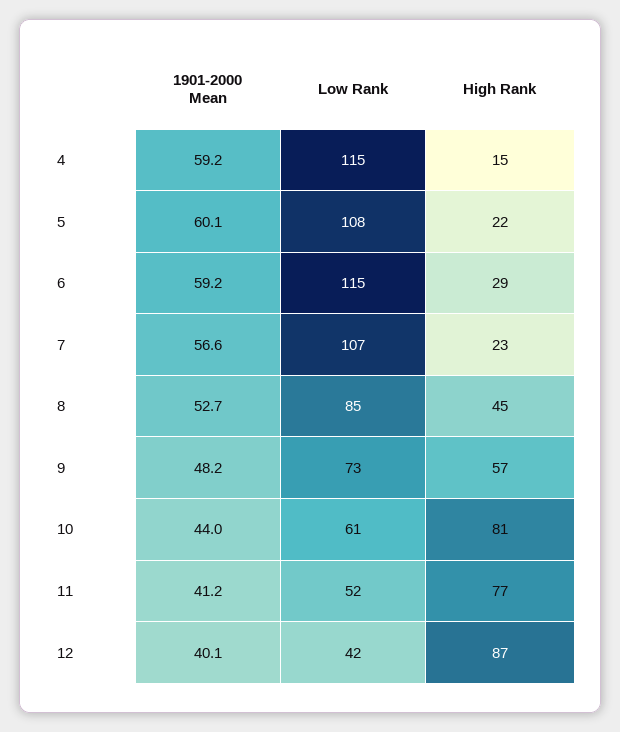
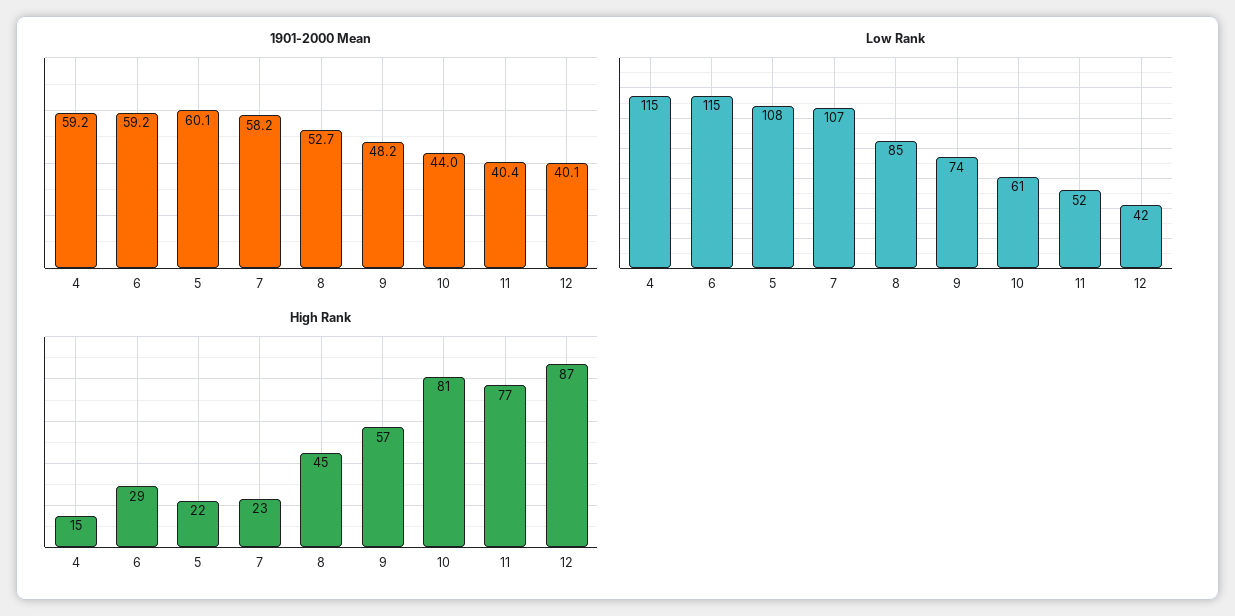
1901-2000 Mean, 7: 56.6 -> 58.2
Low Rank, 9: 73 -> 74
1901-2000 Mean, 11: 41.2 -> 40.4

